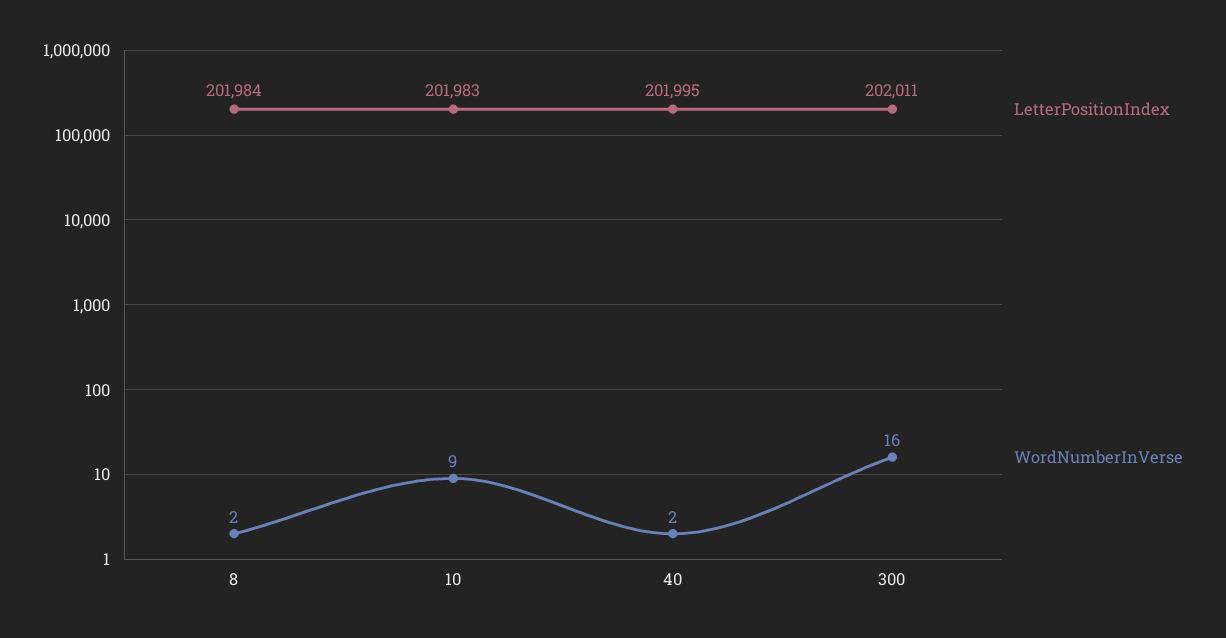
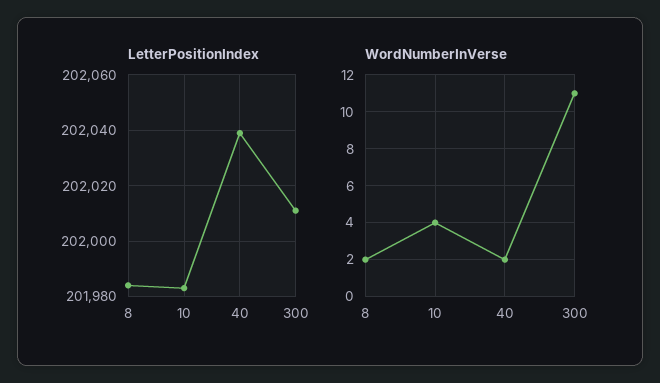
WordNumberInVerse, 10: 9 -> 4
LetterPositionIndex, 40: 201995 -> 202040
WordNumberInVerse, 300: 16 -> 11

